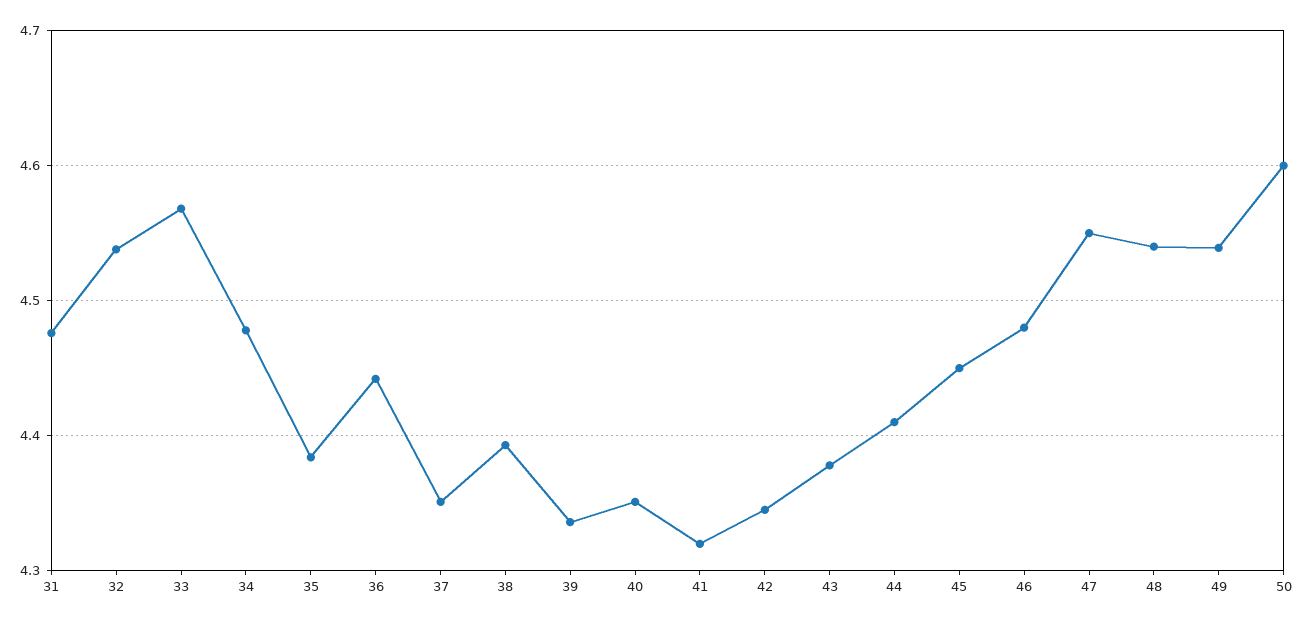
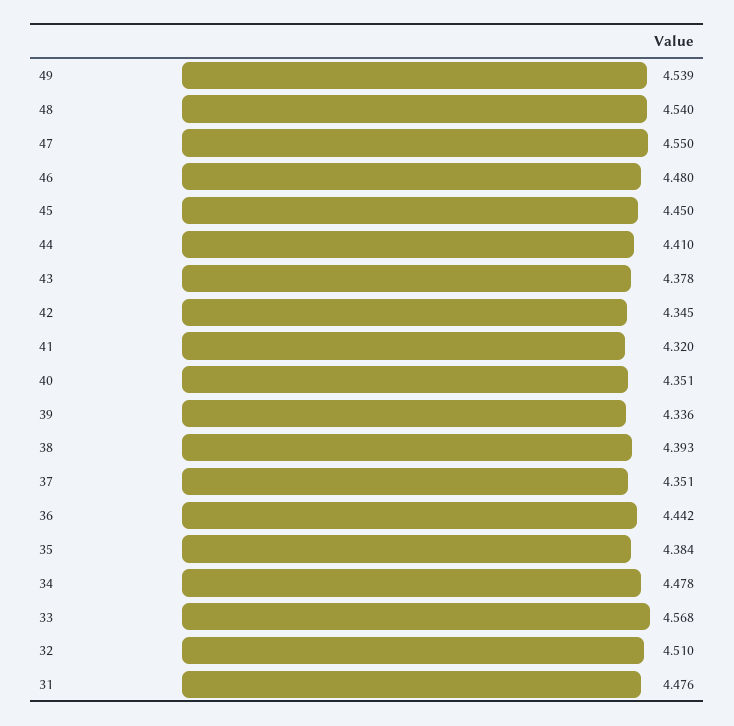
32: 4.54 -> 4.51
50: 4.6 -> none

